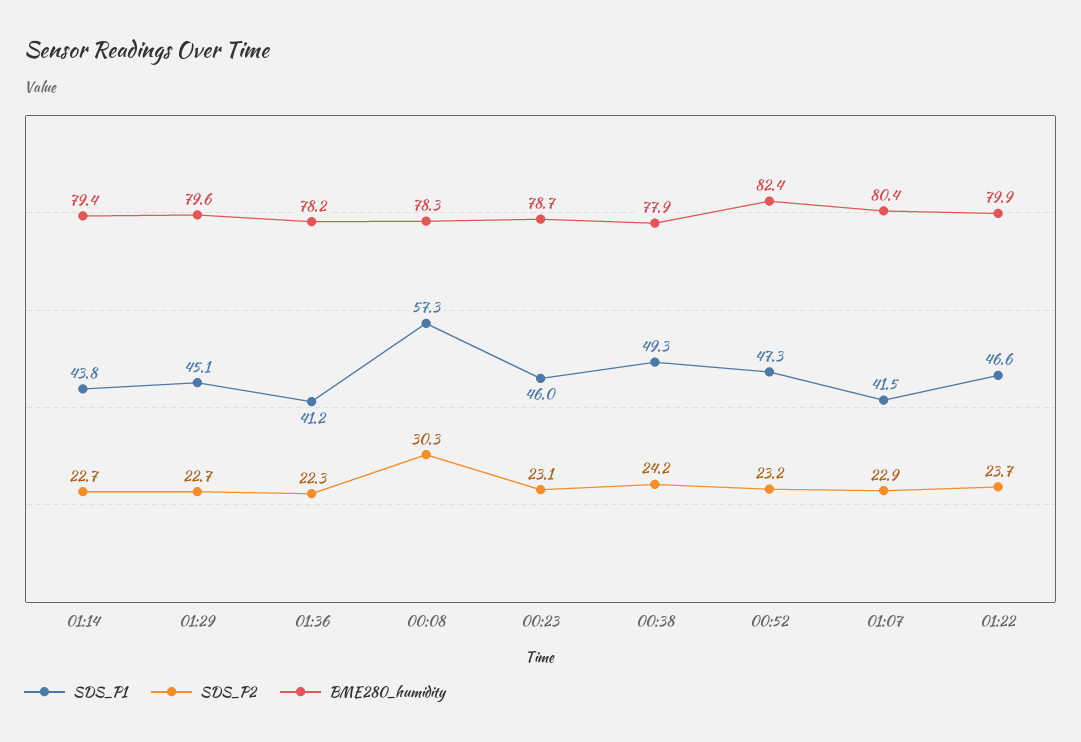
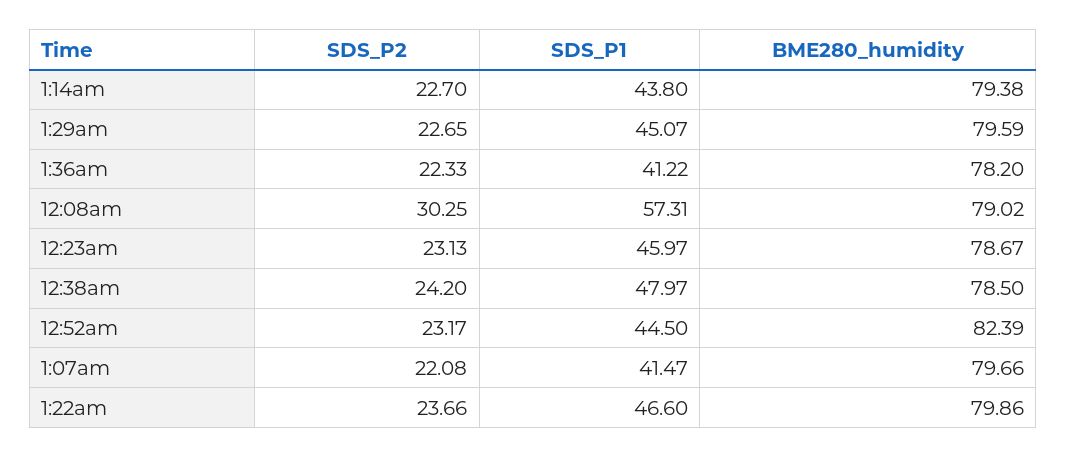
BME280_humidity, 00:08: 78.3 -> 79.02
SDS_P1, 00:38: 49.3 -> 47.97
BME280_humidity, 00:38: 77.9 -> 78.5
SDS_P1, 00:52: 47.3 -> 44.5
SDS_P2, 01:07: 22.9 -> 22.08
BME280_humidity, 01:07: 80.4 -> 79.66

